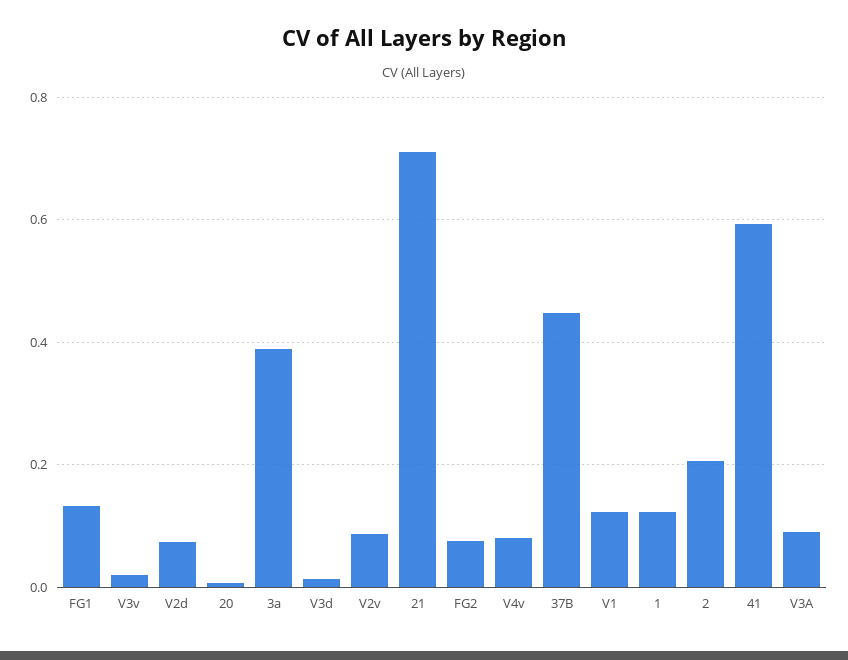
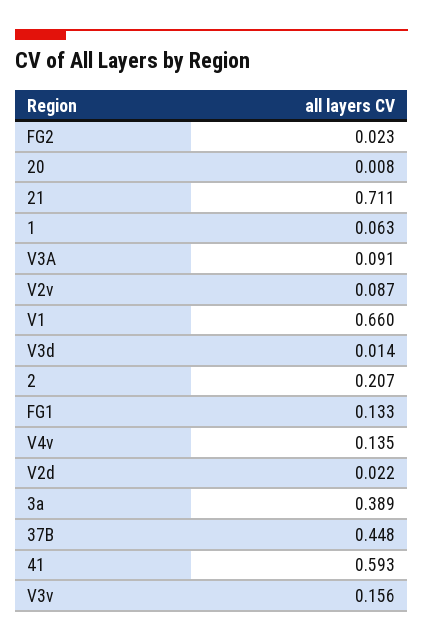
V3v: 0.02 -> 0.156
V2d: 0.08 -> 0.022
FG2: 0.08 -> 0.023
V4v: 0.08 -> 0.135
V1: 0.12 -> 0.66
1: 0.12 -> 0.063

